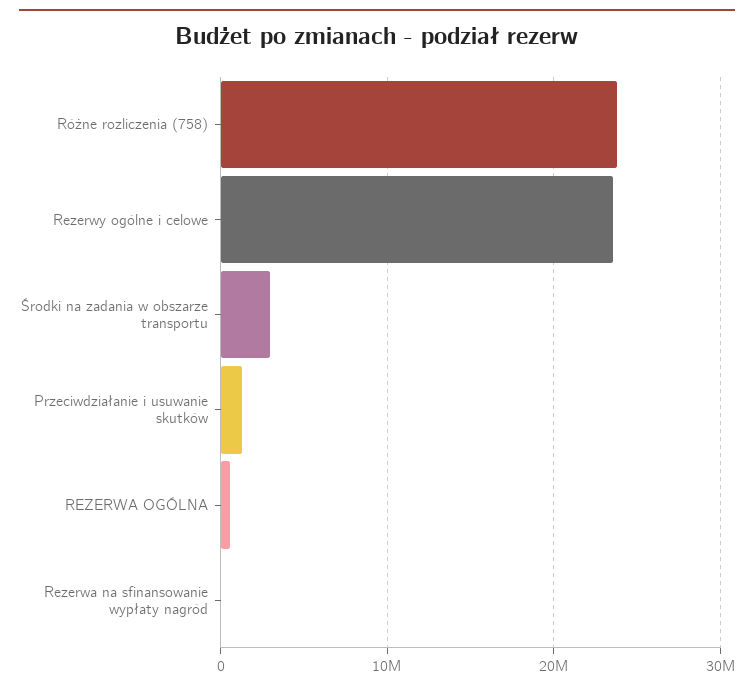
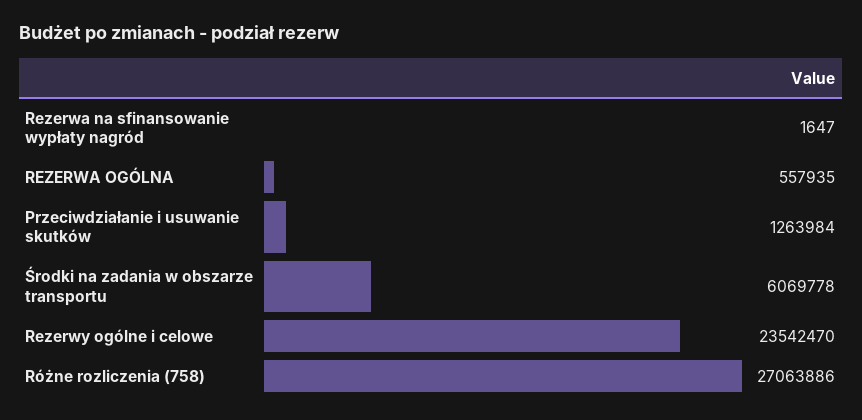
Różne rozliczenia (758): 24000000 -> 27063886
Środki na zadania w obszarze transportu: 3000000 -> 6069778

